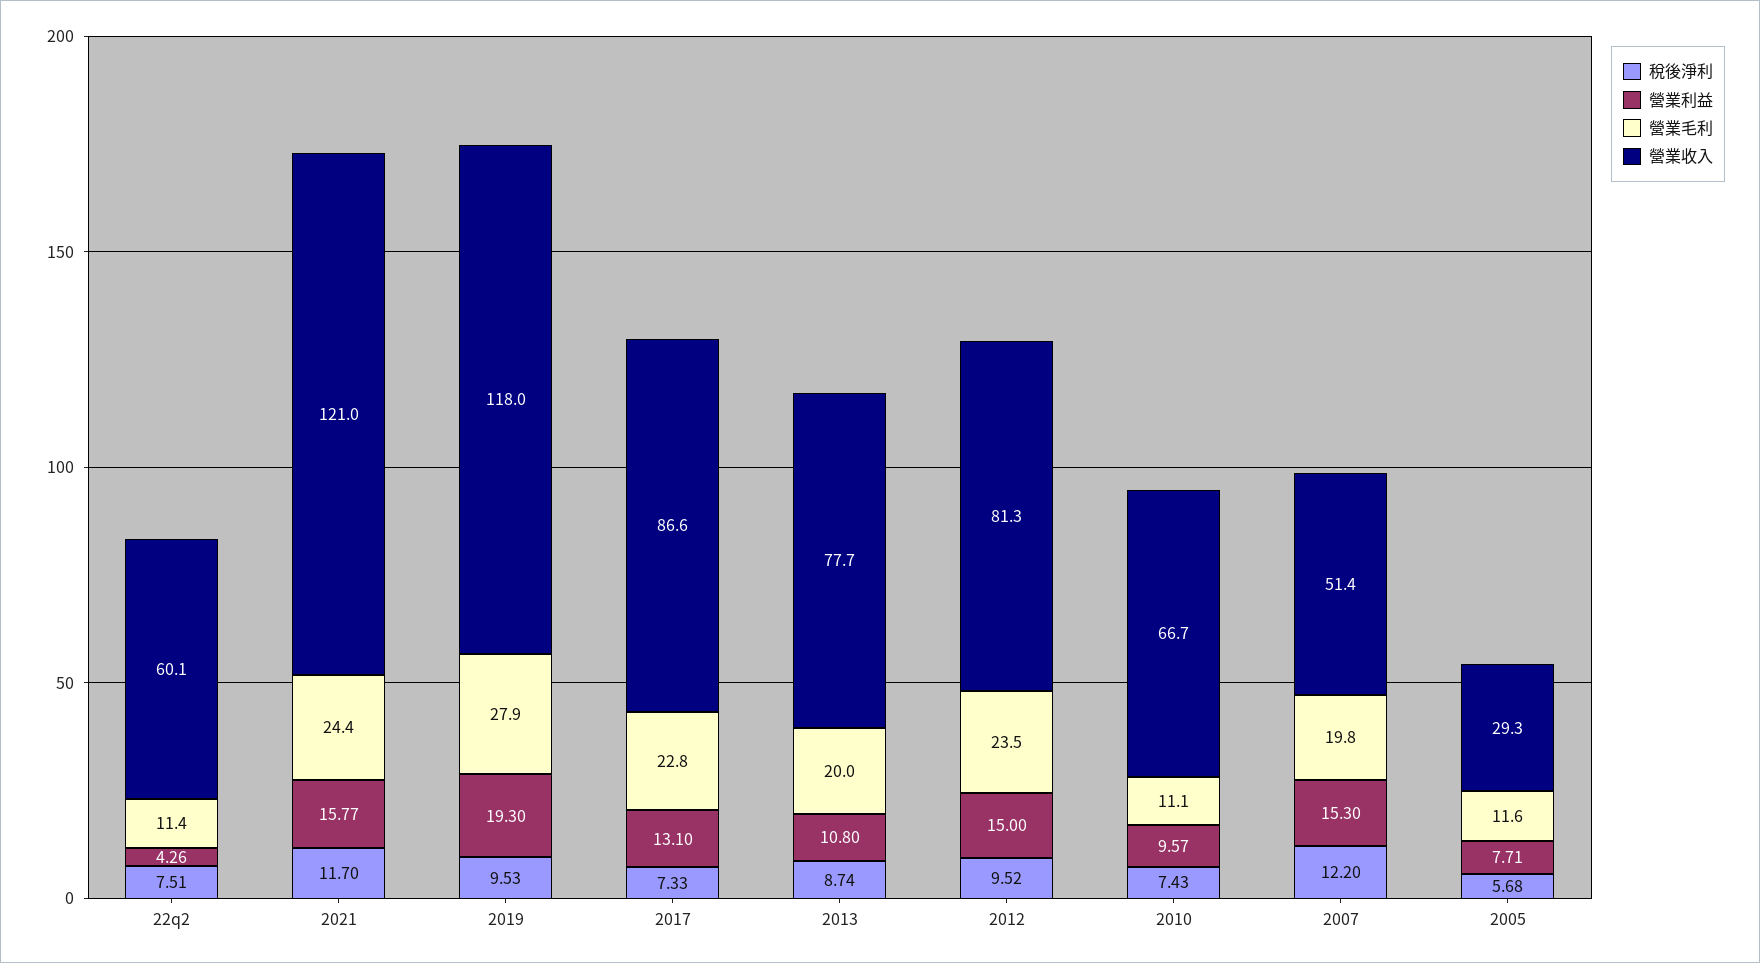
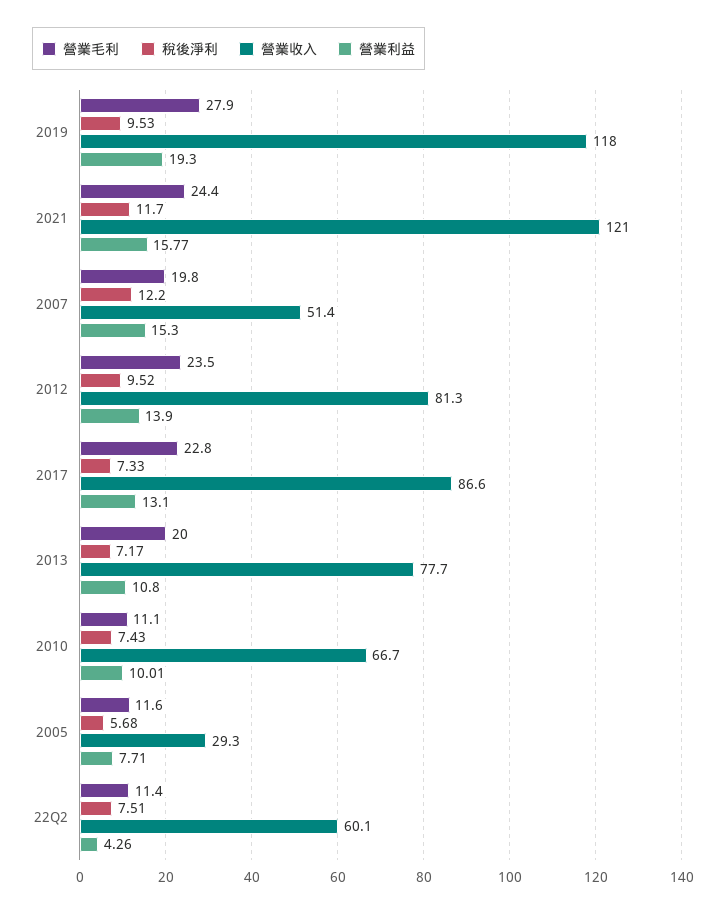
稅後淨利, 2013: 8.74 -> 7.17
營業利益, 2012: 15 -> 13.9
營業利益, 2010: 9.57 -> 10.01

